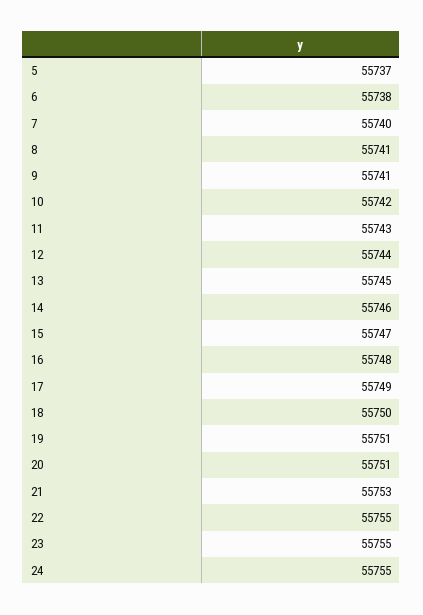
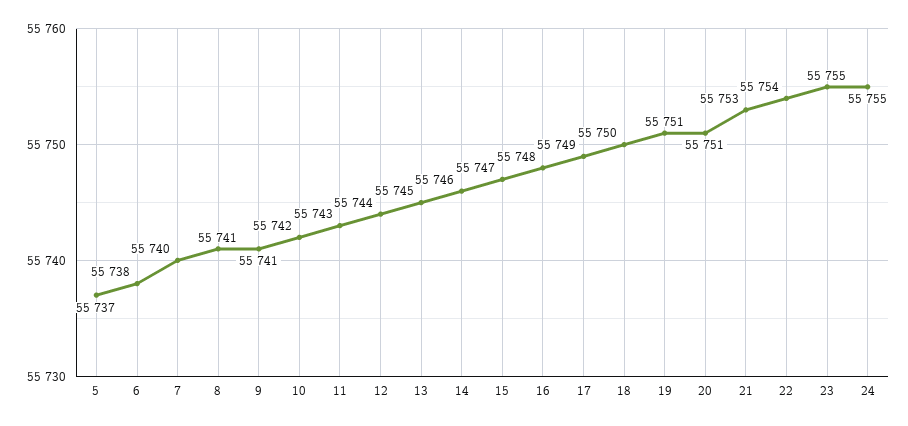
22: 55755 -> 55754

